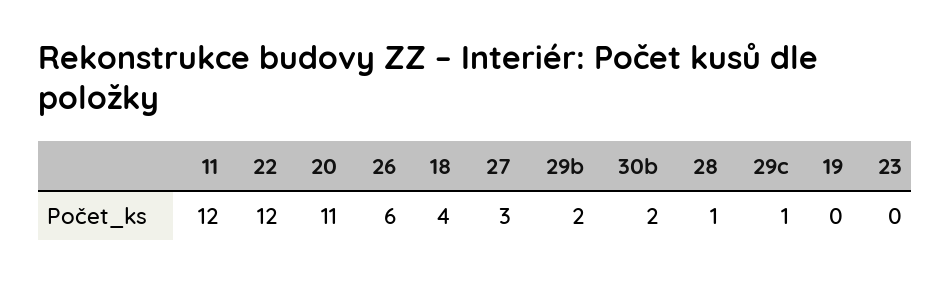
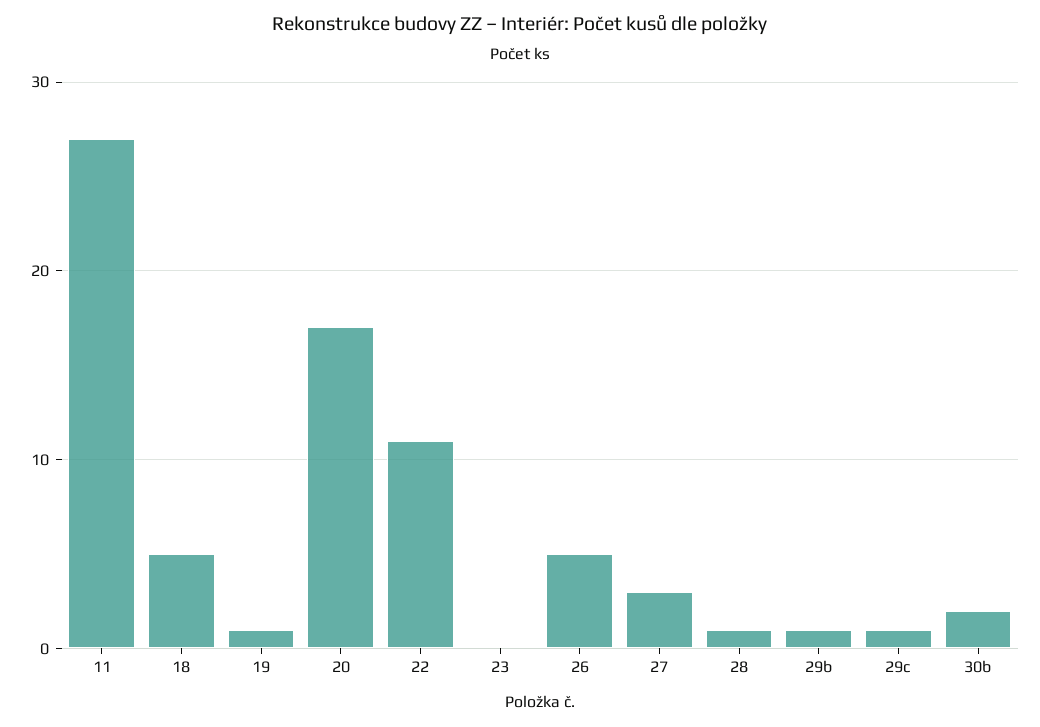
11: 12 -> 27
22: 12 -> 11
20: 11 -> 17
26: 6 -> 5
18: 4 -> 5
29b: 2 -> 1
19: 0 -> 1

